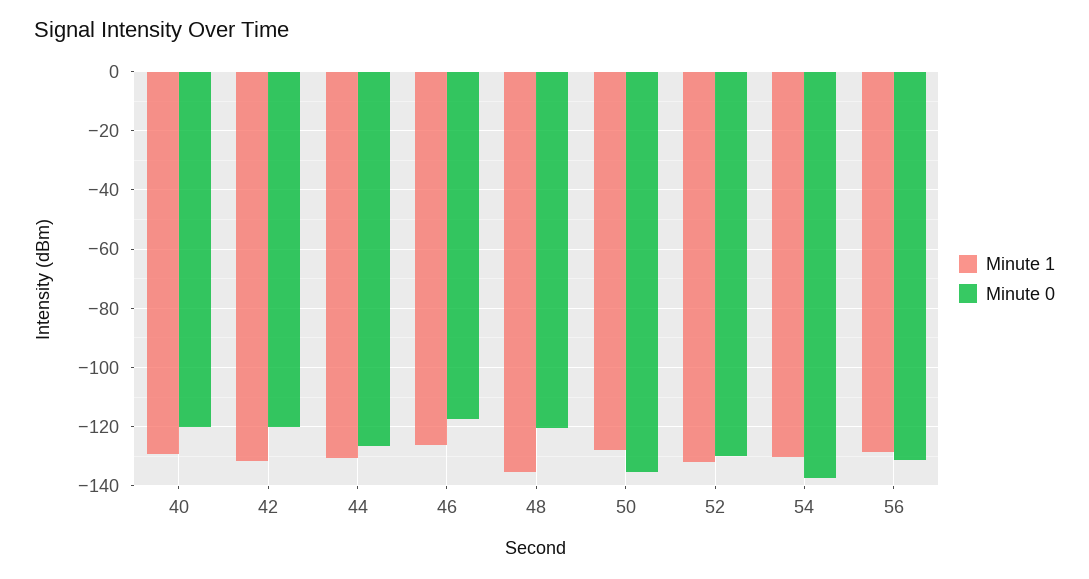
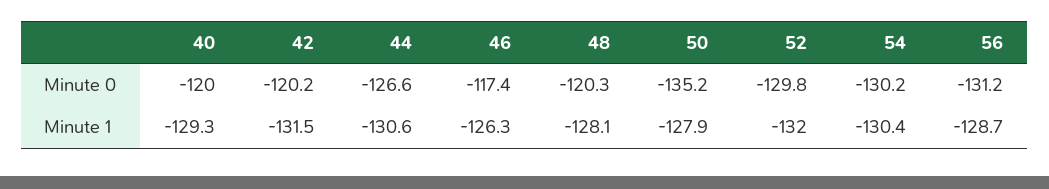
Minute 1, 48: -135 -> -128.1
Minute 0, 54: -137.5 -> -130.2

